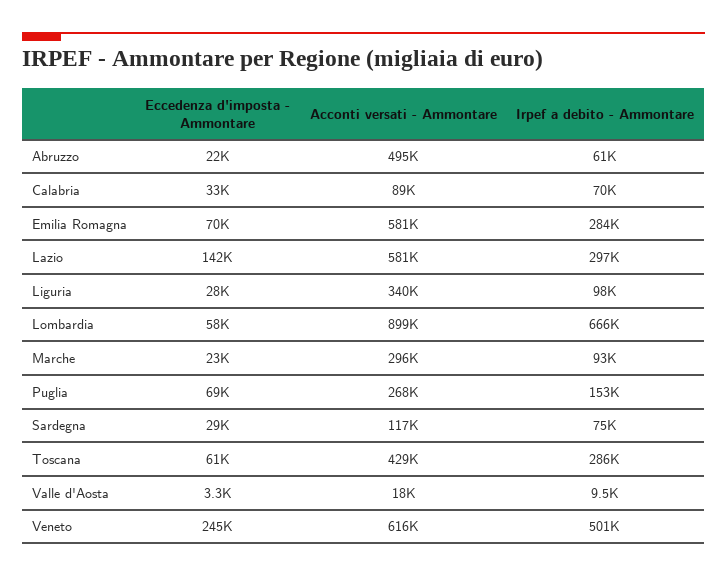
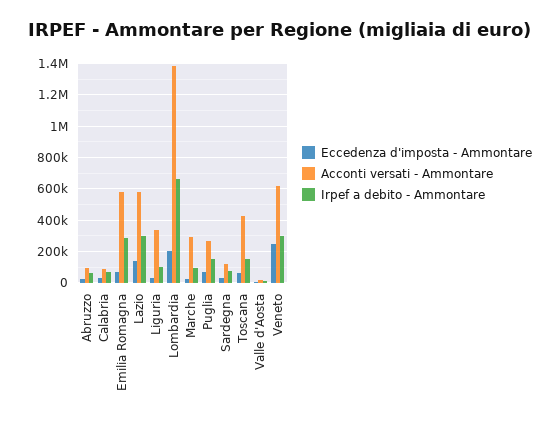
Acconti versati - Ammontare, Abruzzo: 495000 -> 100000
Eccedenza d'imposta - Ammontare, Lombardia: 58000 -> 200000
Acconti versati - Ammontare, Lombardia: 899000 -> 1400000
Irpef a debito - Ammontare, Toscana: 286000 -> 150000
Irpef a debito - Ammontare, Veneto: 501000 -> 300000

